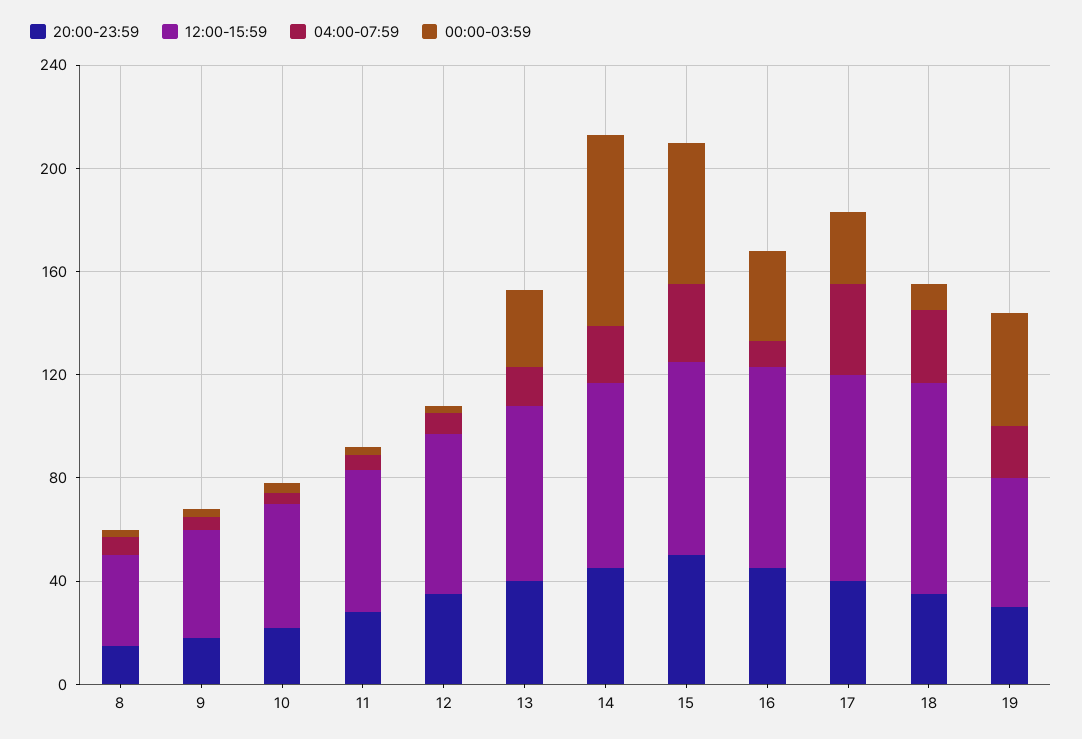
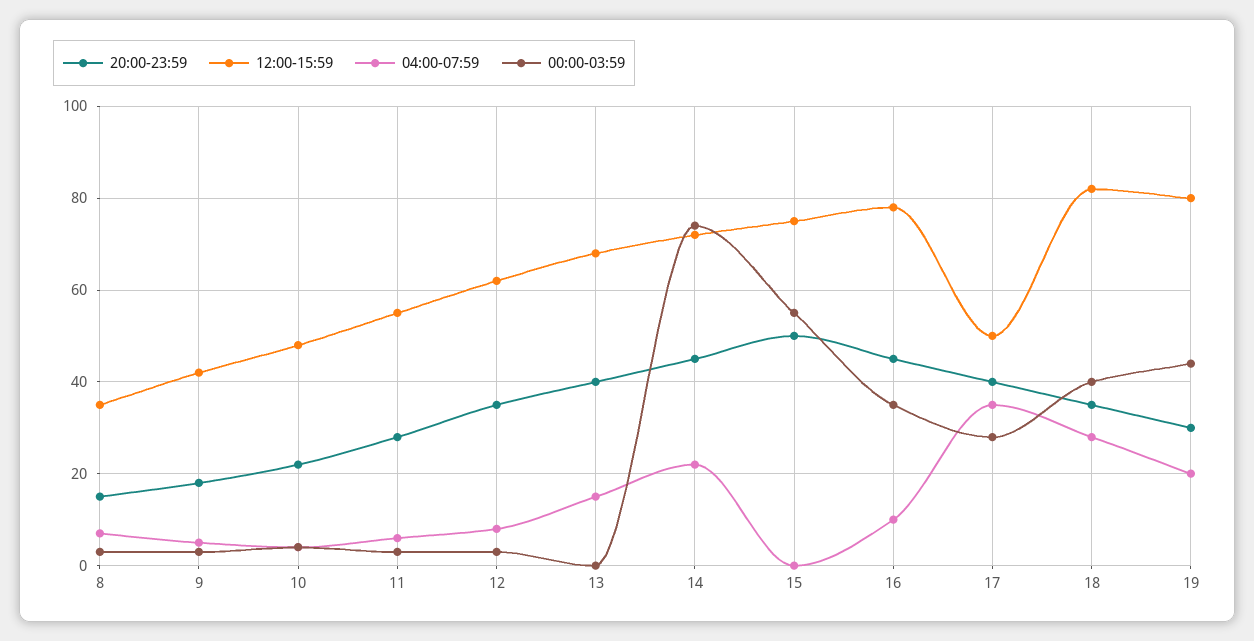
00:00-03:59, 13: 30 -> 0
04:00-07:59, 15: 30 -> 0
12:00-15:59, 17: 80 -> 50
00:00-03:59, 18: 10 -> 40
12:00-15:59, 19: 50 -> 80

